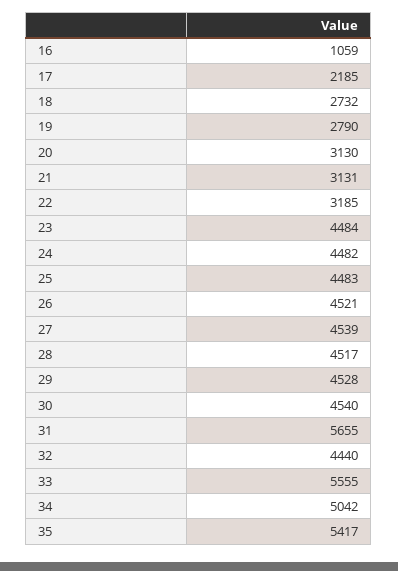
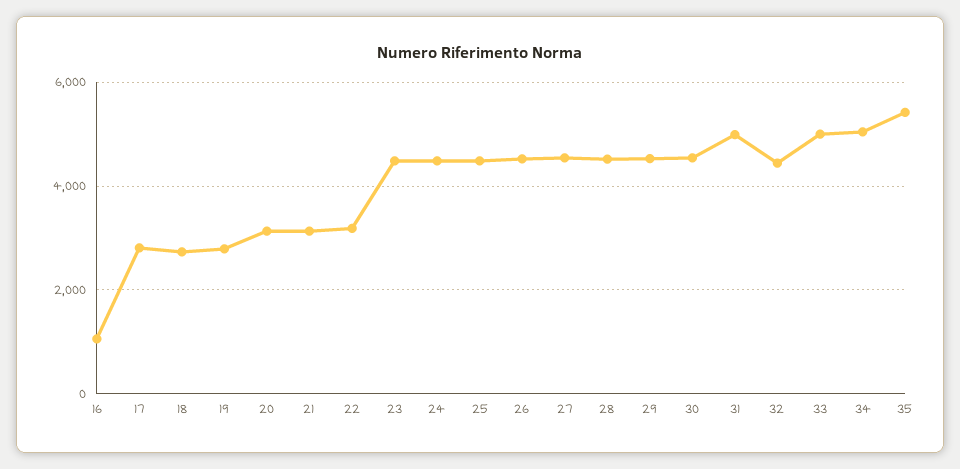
17: 2185 -> 2800
31: 5655 -> 5000
33: 5555 -> 5000

